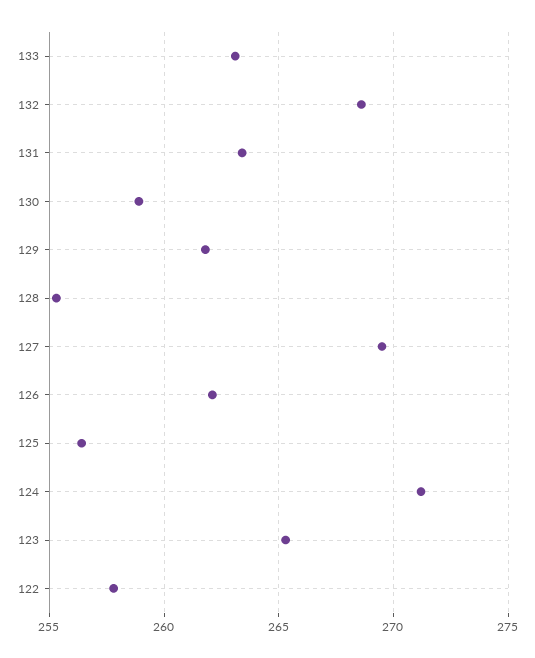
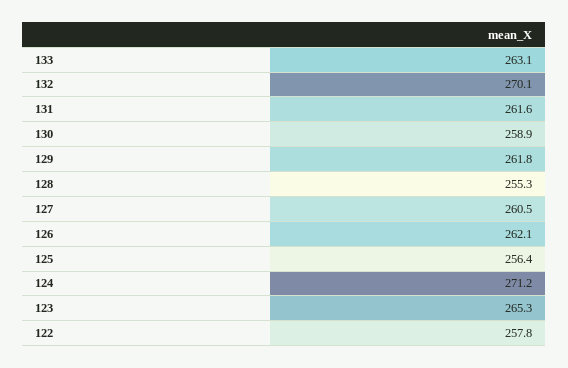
132: 268.5 -> 270.1
131: 263.5 -> 261.6
127: 269.5 -> 260.5

